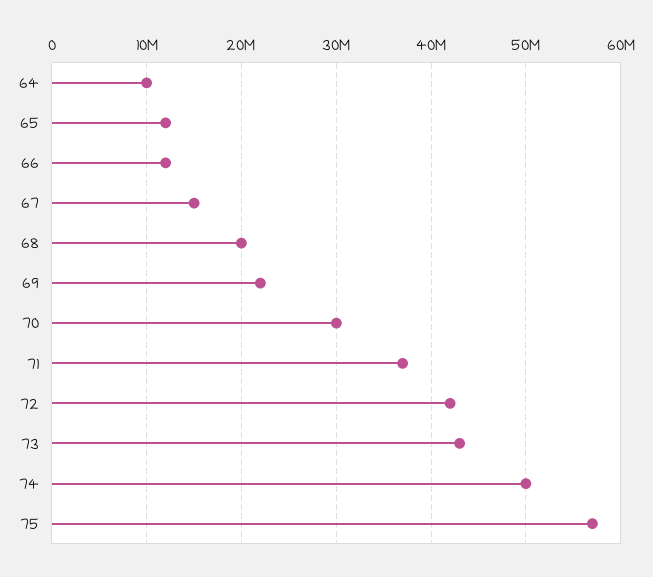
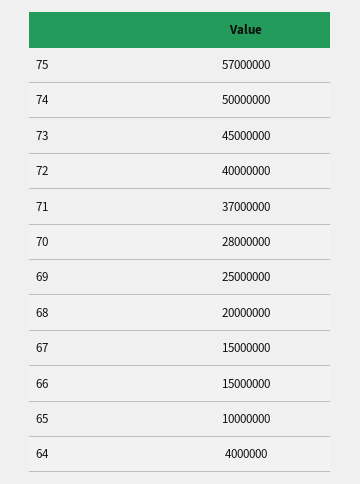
64: 10000000 -> 4000000
65: 12000000 -> 10000000
66: 12000000 -> 15000000
69: 22000000 -> 25000000
70: 30000000 -> 28000000
72: 42000000 -> 40000000
73: 43000000 -> 45000000

